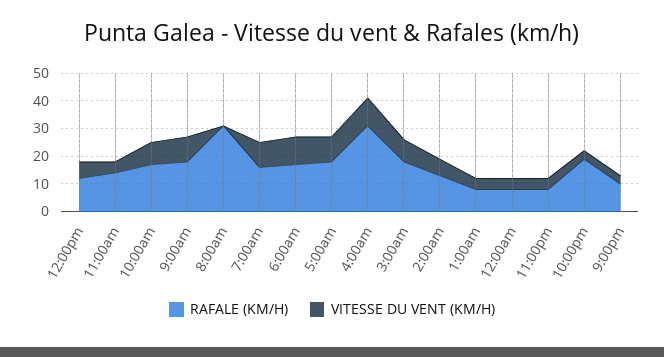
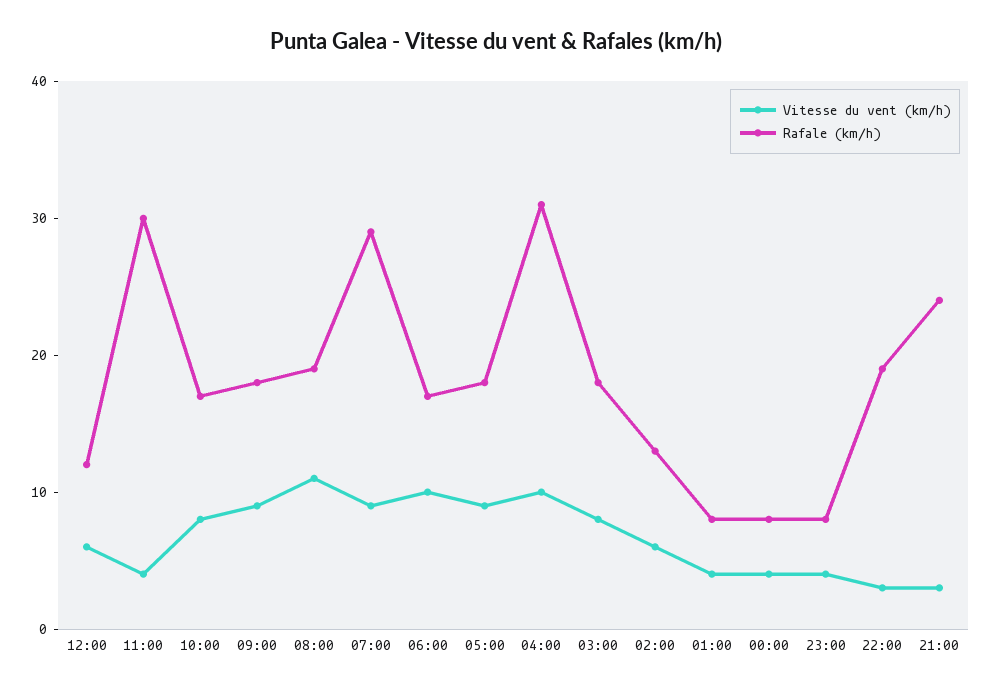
RAFALE (KM/H), 11:00am: 15 -> 30
RAFALE (KM/H), 8:00am: 30 -> 19
VITESSE DU VENT (KM/H), 8:00am: 0 -> 11
RAFALE (KM/H), 7:00am: 15 -> 29
RAFALE (KM/H), 9:00pm: 10 -> 24

